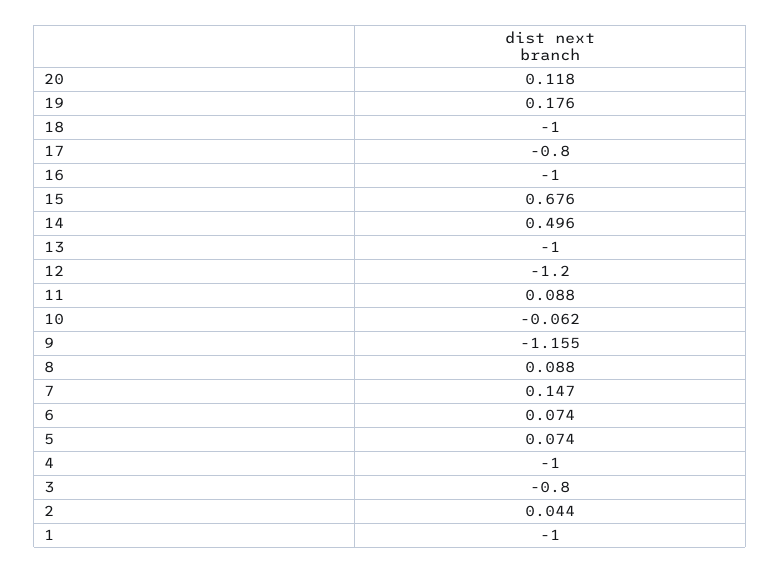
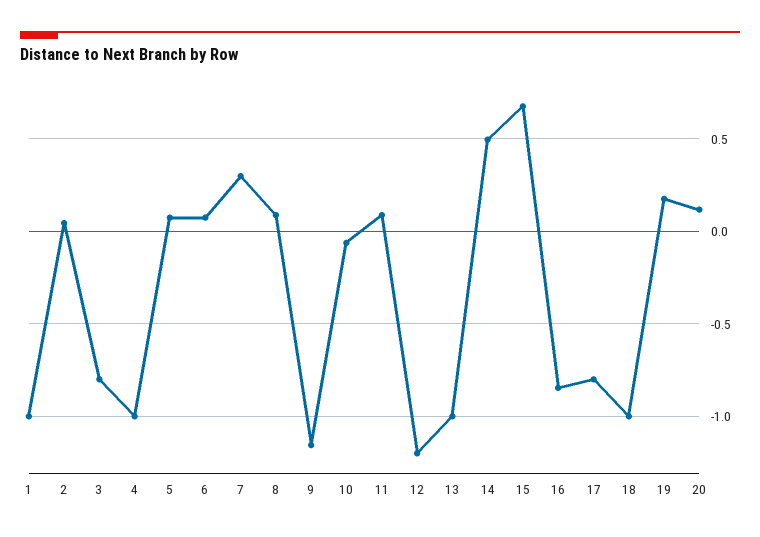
16: -1 -> -0.85
7: 0.147 -> 0.3

